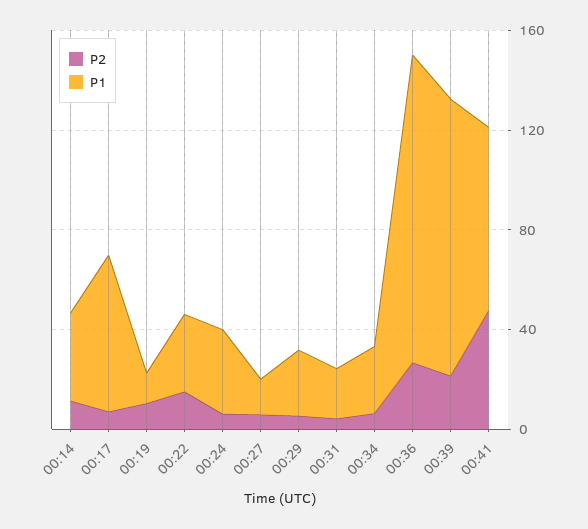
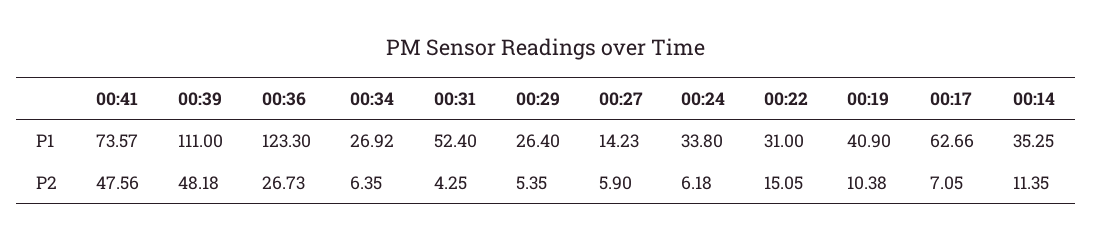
P1, 00:19: 10 -> 40.9
P1, 00:31: 20 -> 52.4
P2, 00:39: 20 -> 48.18

